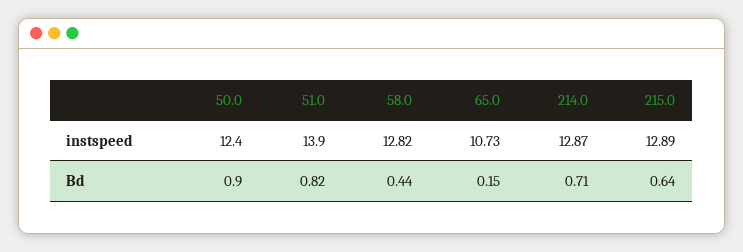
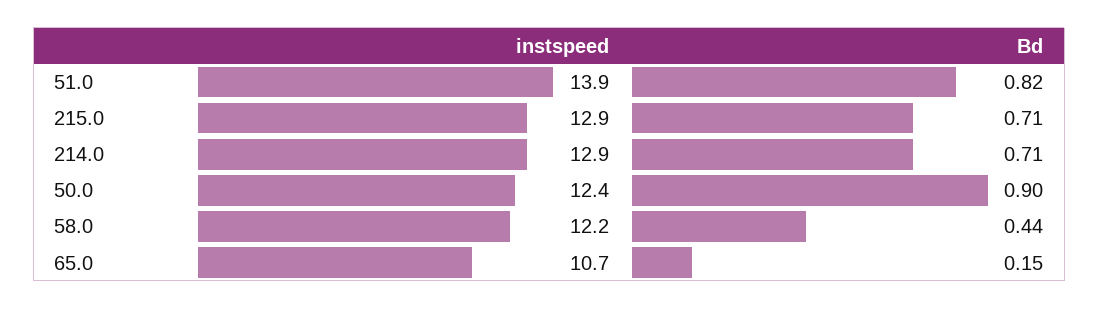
58.0, instspeed: 12.82 -> 12.2
215.0, Bd: 0.64 -> 0.71

